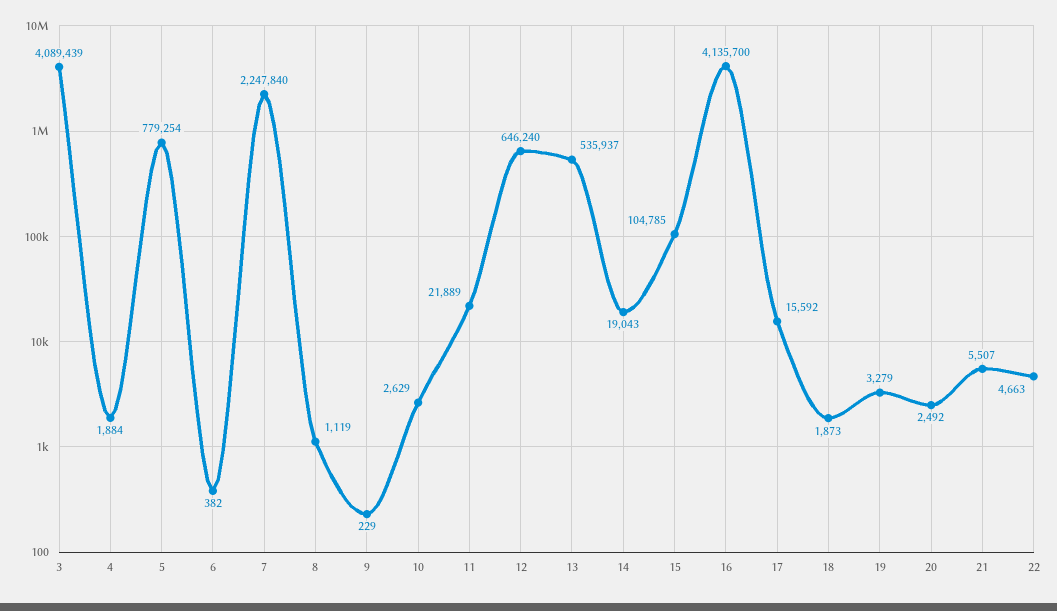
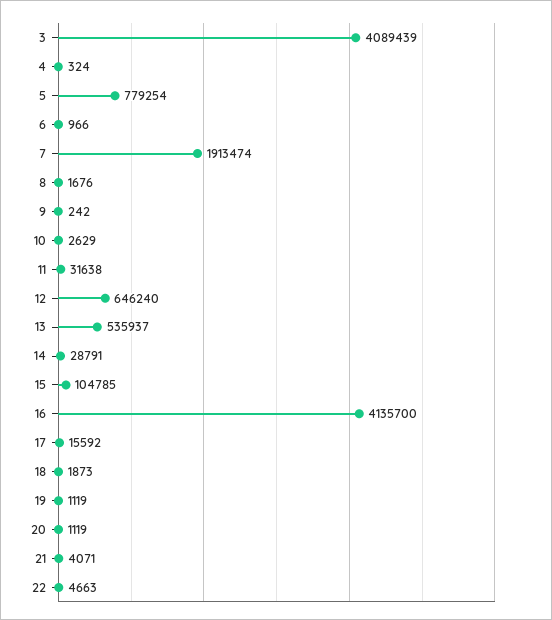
4: 1884 -> 324
6: 382 -> 966
7: 2247840 -> 1913474
8: 1119 -> 1676
9: 229 -> 242
11: 21889 -> 31638
14: 19043 -> 28791
19: 3279 -> 1119
20: 2492 -> 1119
21: 5507 -> 4071

